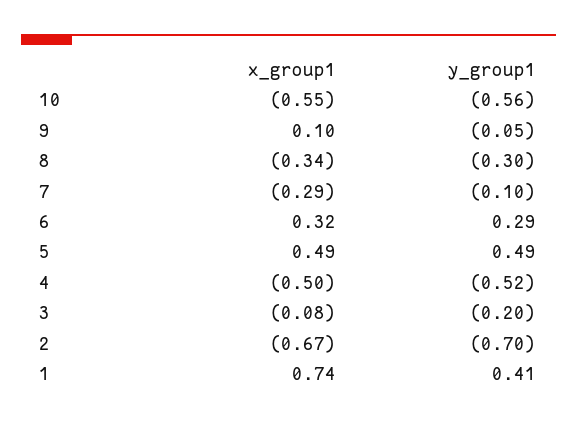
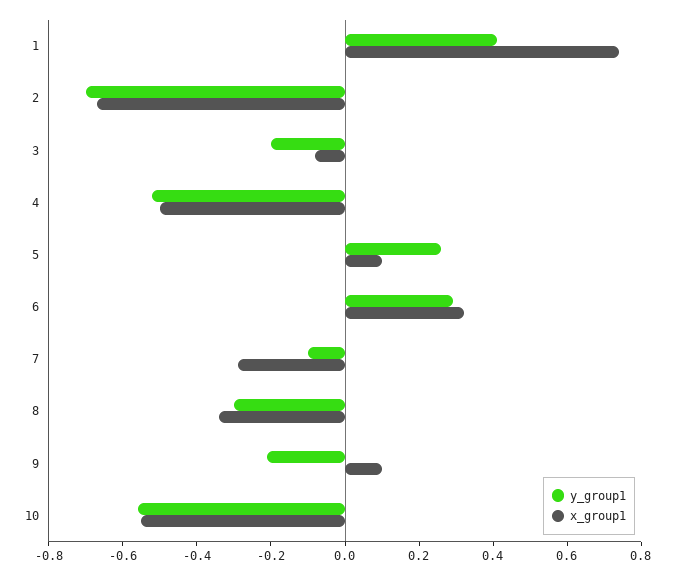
y_group1, 9: -0.05 -> -0.2
x_group1, 5: 0.49 -> 0.1
y_group1, 5: 0.49 -> 0.25

